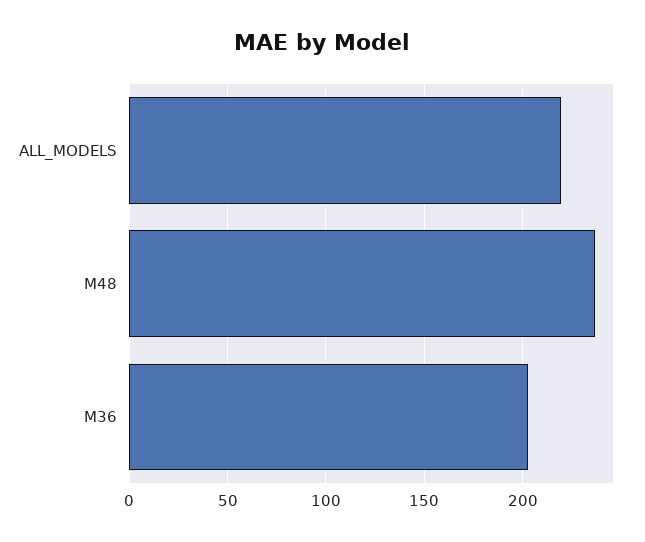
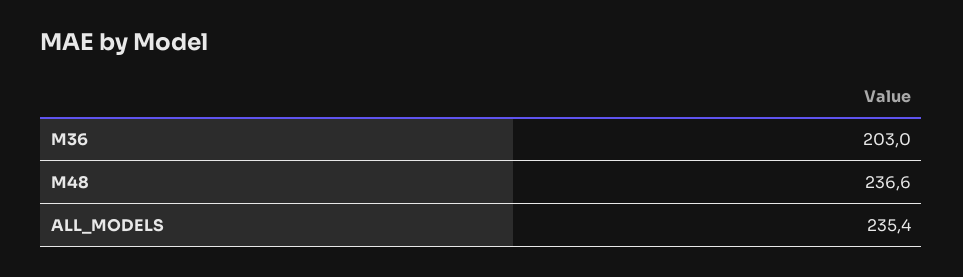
ALL_MODELS: 220 -> 235.4

